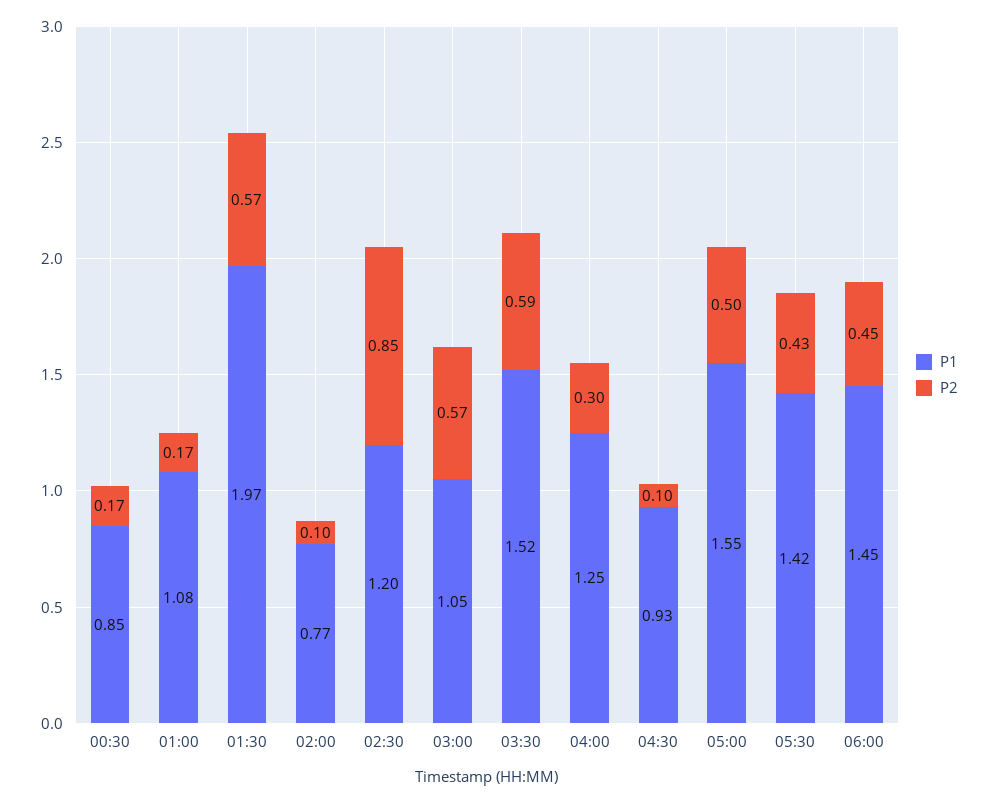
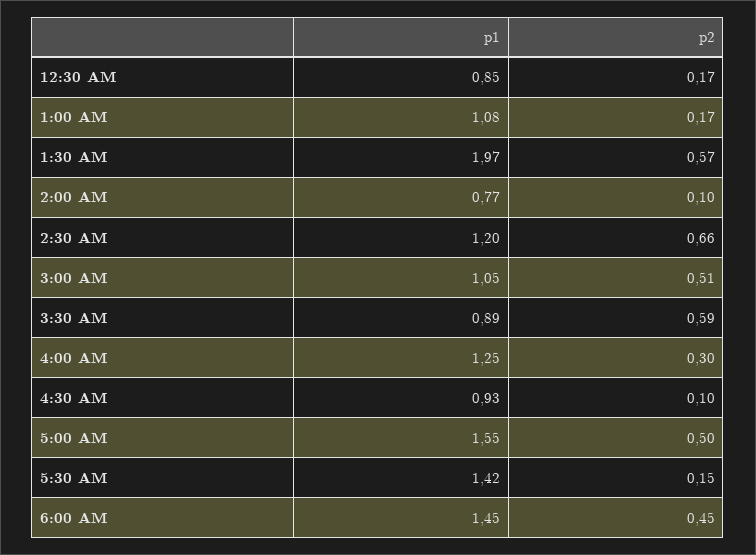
P2, 02:30: 0.85 -> 0.66
P2, 03:00: 0.57 -> 0.51
P1, 03:30: 1.52 -> 0.89
P2, 05:30: 0.43 -> 0.15

